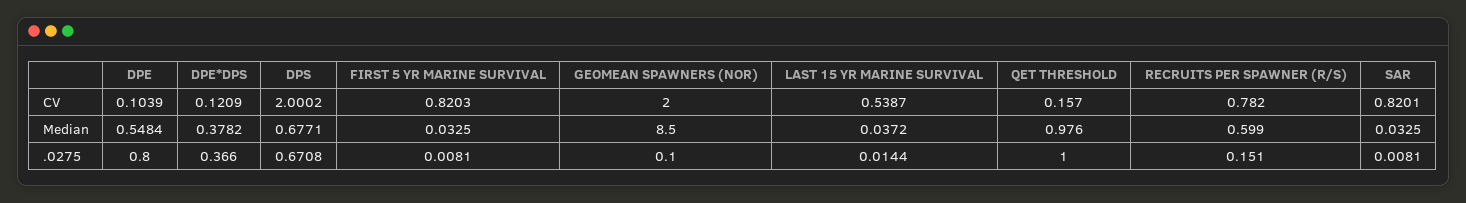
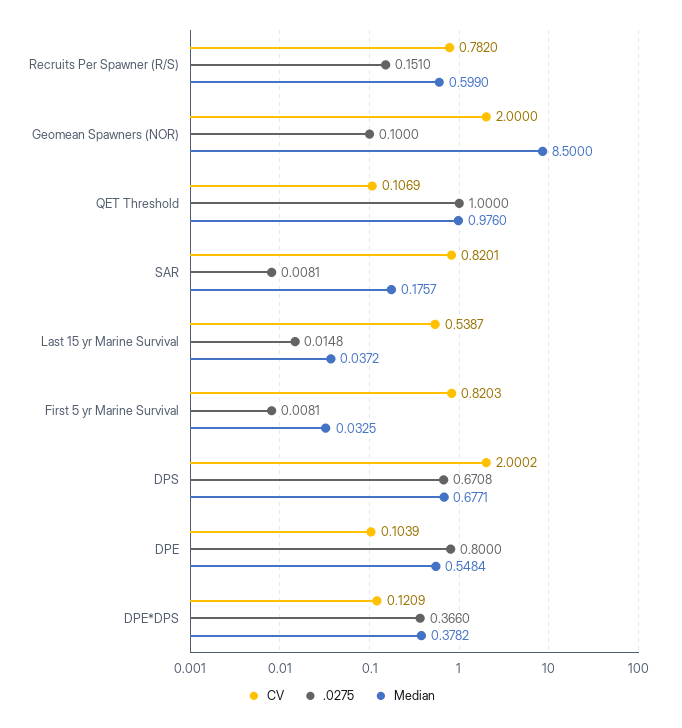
CV, QET THRESHOLD: 0.157 -> 0.1069
Median, SAR: 0.0325 -> 0.1757
.0275, LAST 15 YR MARINE SURVIVAL: 0.0144 -> 0.0148

